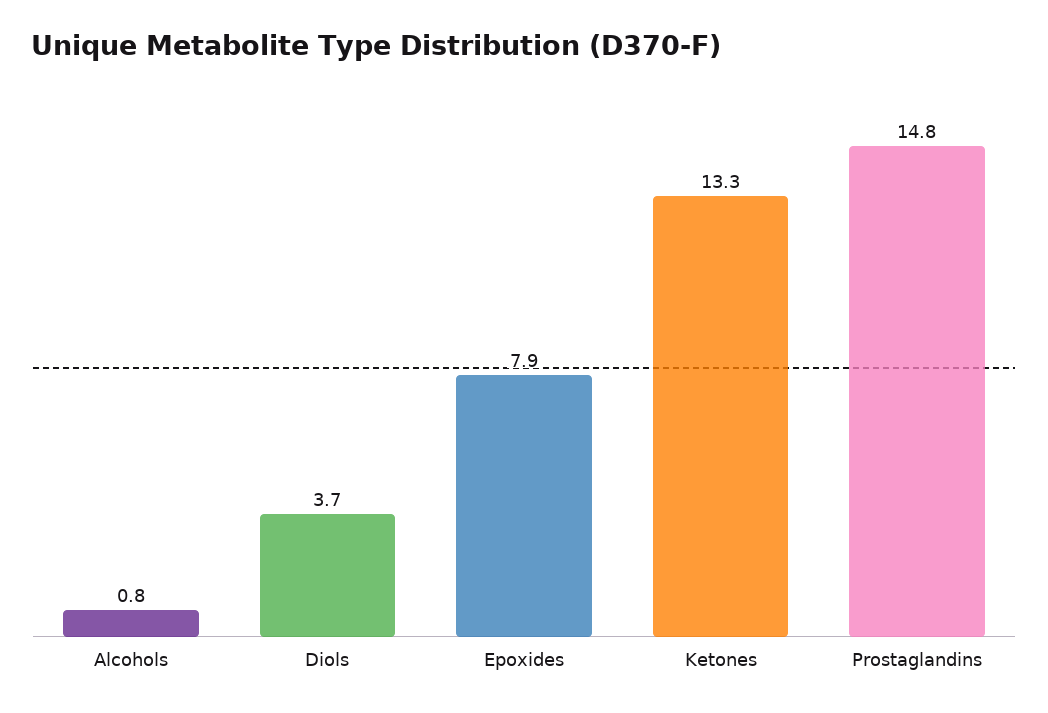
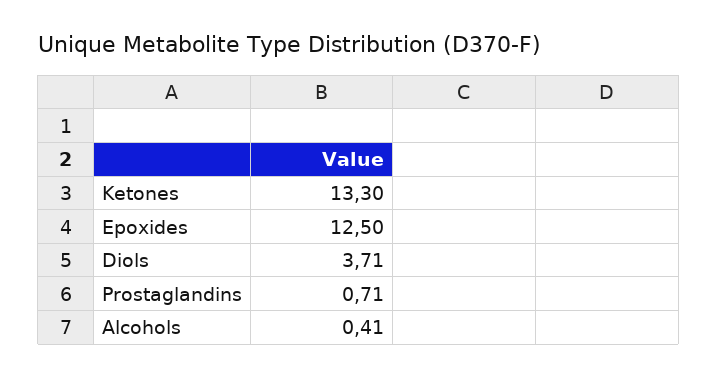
Alcohols: 0.8 -> 0.41
Epoxides: 7.9 -> 12.5
Prostaglandins: 14.8 -> 0.71

